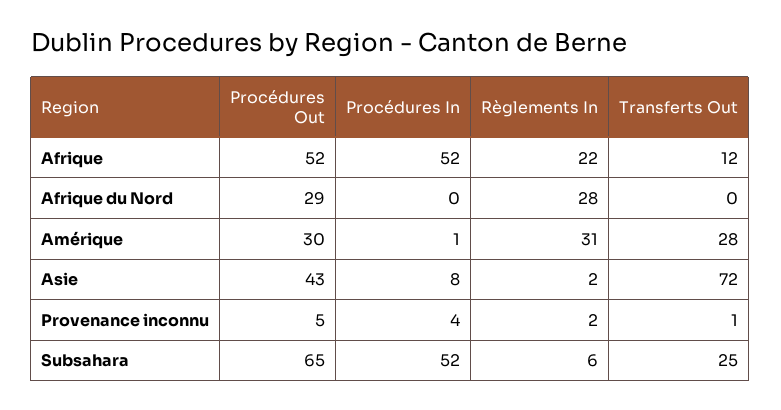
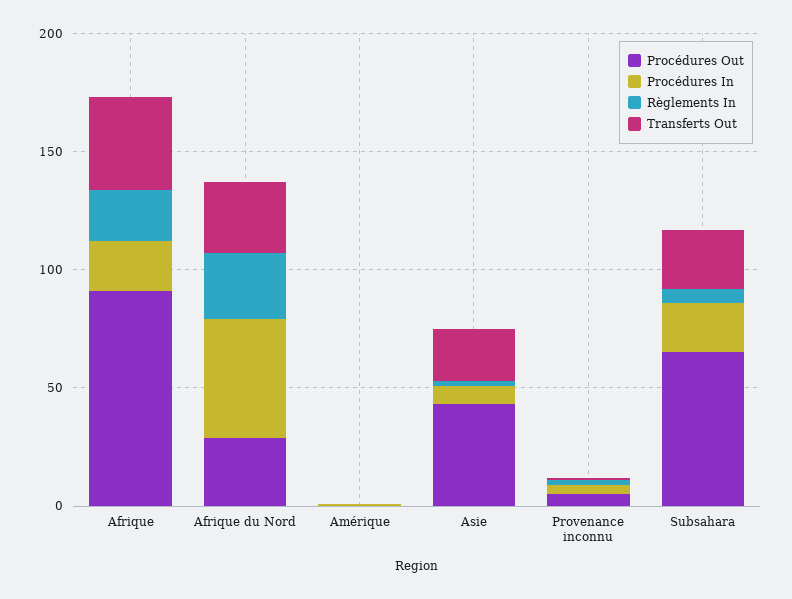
Procédures Out, Afrique: 52 -> 90
Procédures In, Afrique: 52 -> 20
Transferts Out, Afrique: 12 -> 40
Procédures In, Afrique du Nord: 0 -> 50
Transferts Out, Afrique du Nord: 0 -> 30
Procédures Out, Amérique: 30 -> 0
Règlements In, Amérique: 31 -> 0
Transferts Out, Amérique: 28 -> 0
Transferts Out, Asie: 72 -> 20
Procédures In, Subsahara: 52 -> 20

